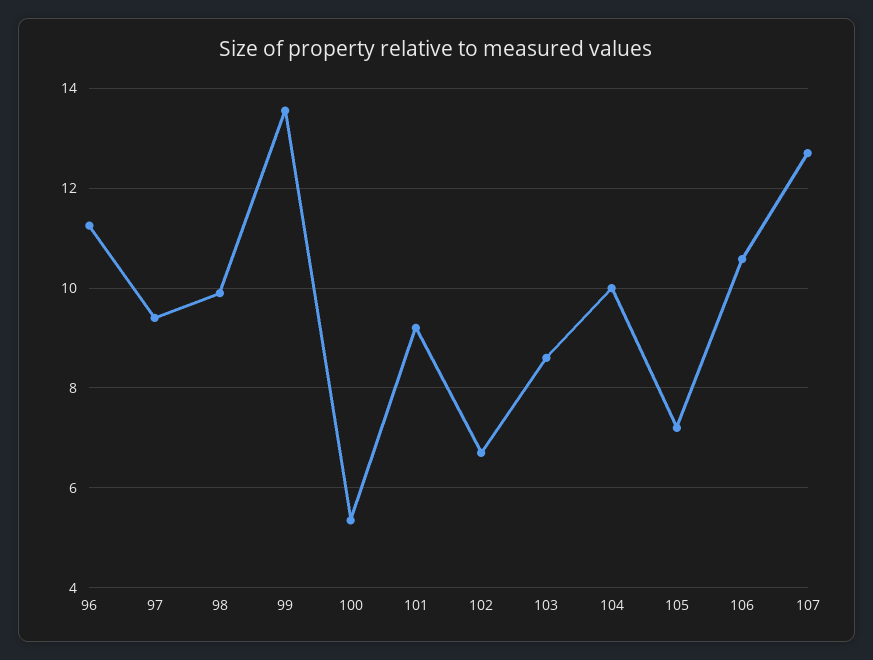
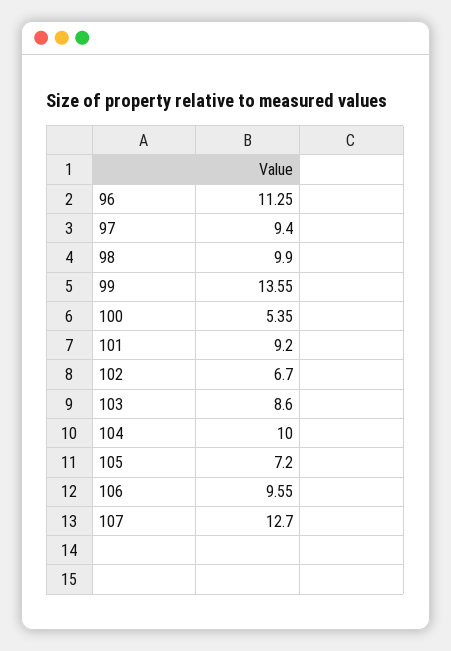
106: 10.6 -> 9.55

